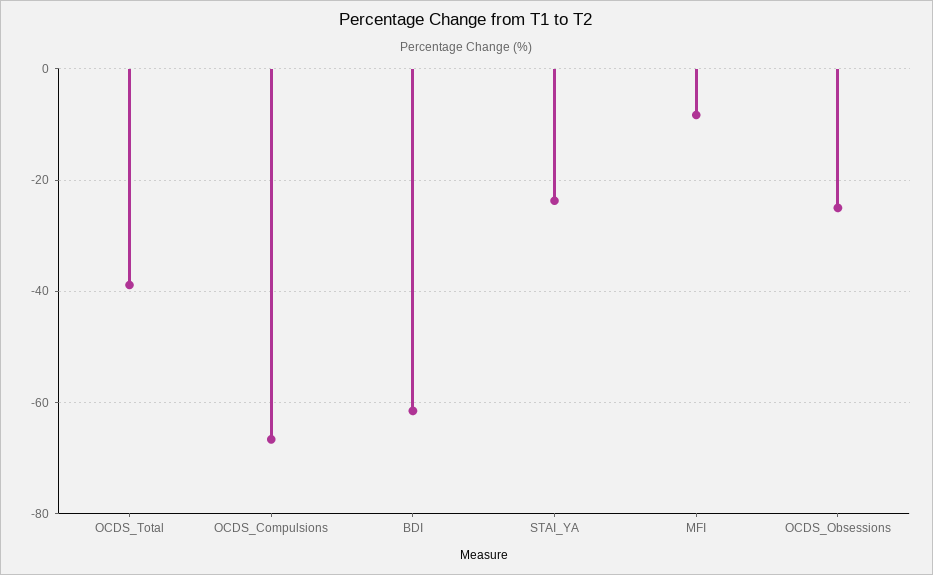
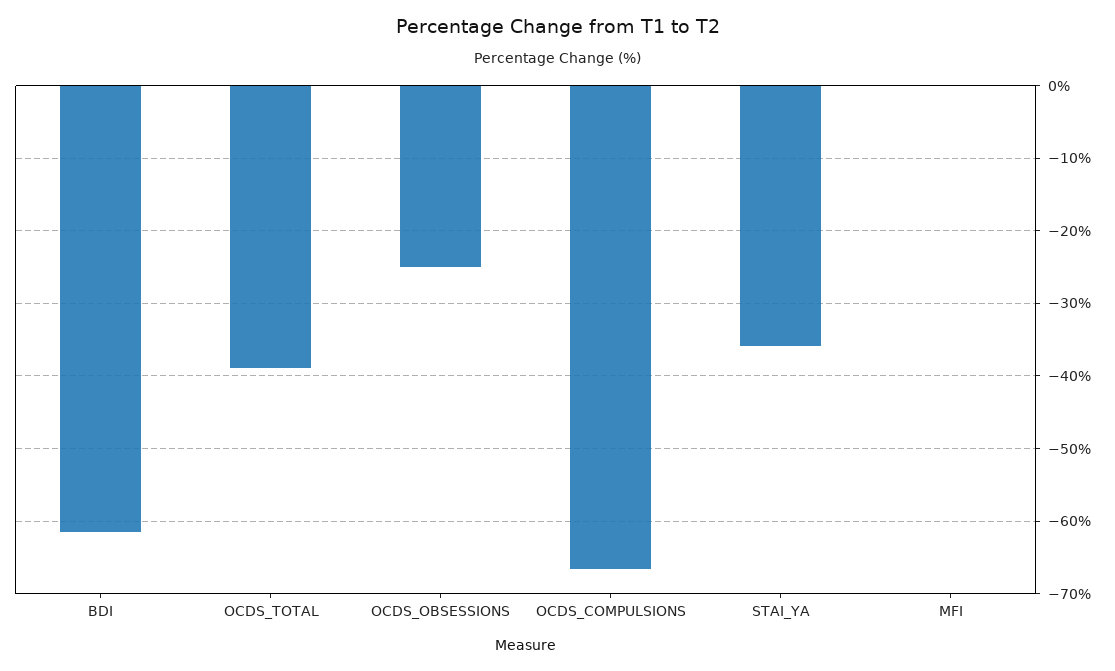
STAI_YA: -24 -> -36
MFI: -8 -> 0

